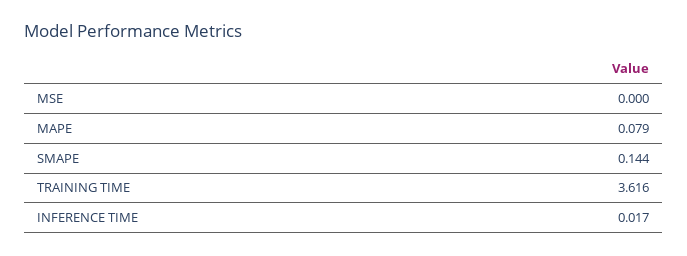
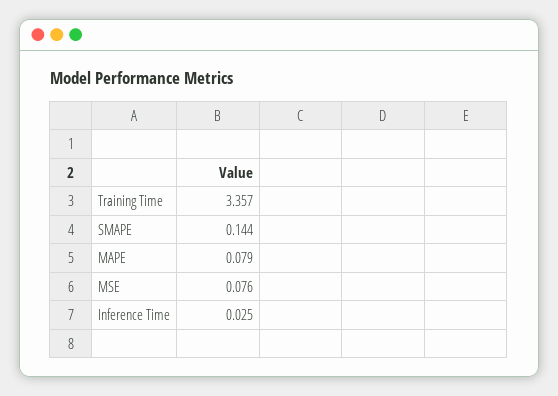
MSE: 0 -> 0.076
TRAINING TIME: 3.616 -> 3.357
INFERENCE TIME: 0.017 -> 0.025

